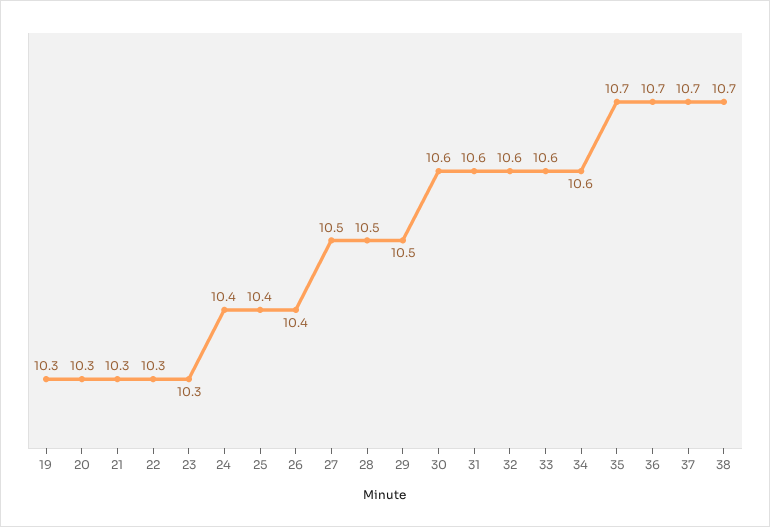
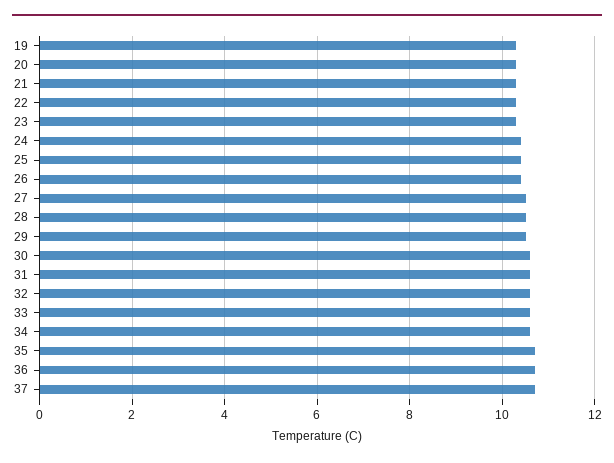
38: 10.7 -> none

